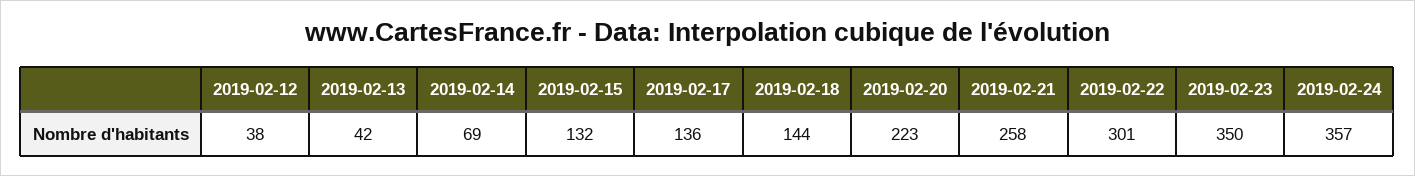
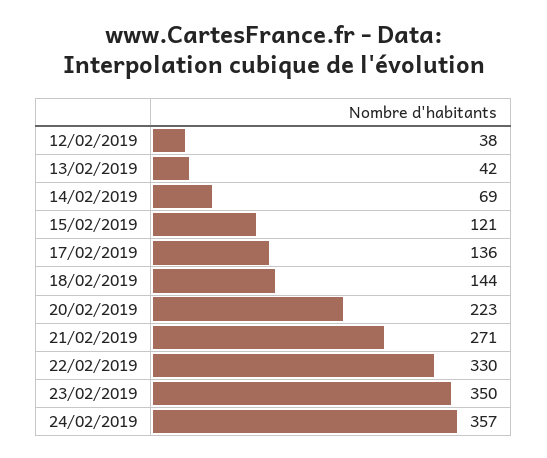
2019-02-15: 132 -> 121
2019-02-21: 258 -> 271
2019-02-22: 301 -> 330

